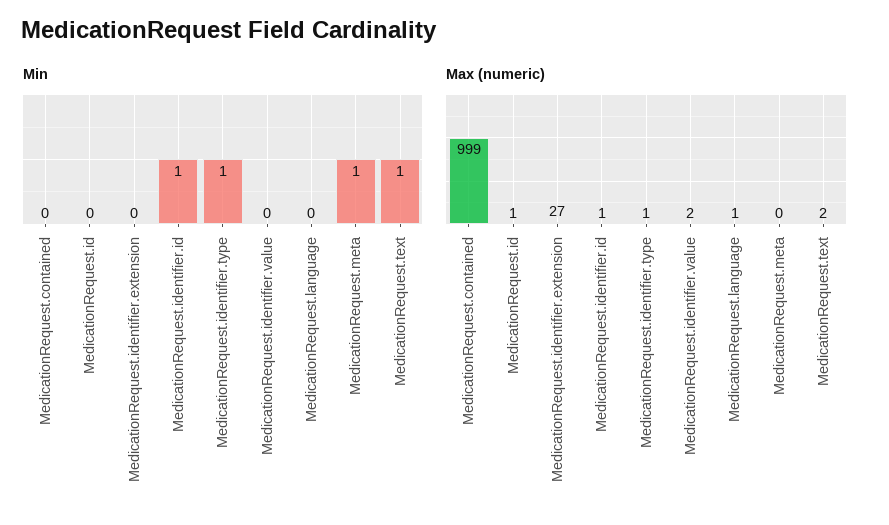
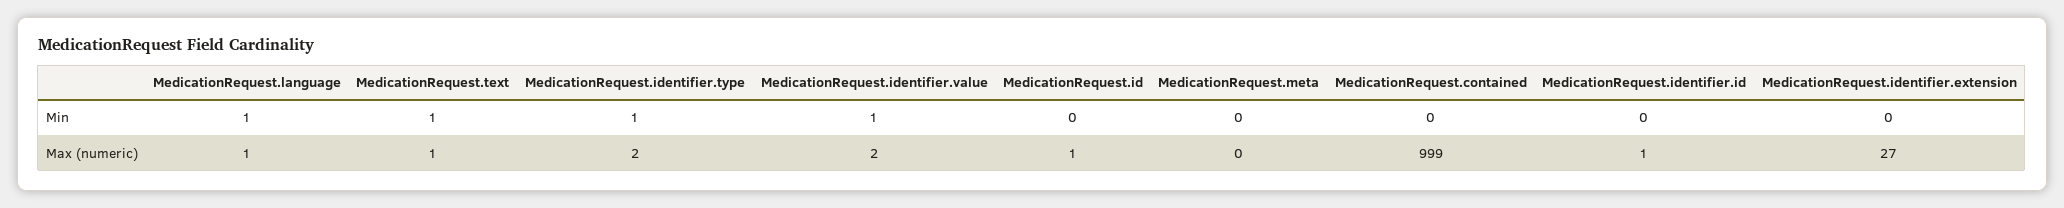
Min, MedicationRequest.identifier.id: 1 -> 0
Min, MedicationRequest.identifier.value: 0 -> 1
Min, MedicationRequest.language: 0 -> 1
Min, MedicationRequest.meta: 1 -> 0
Max (numeric), MedicationRequest.identifier.type: 1 -> 2
Max (numeric), MedicationRequest.text: 2 -> 1

